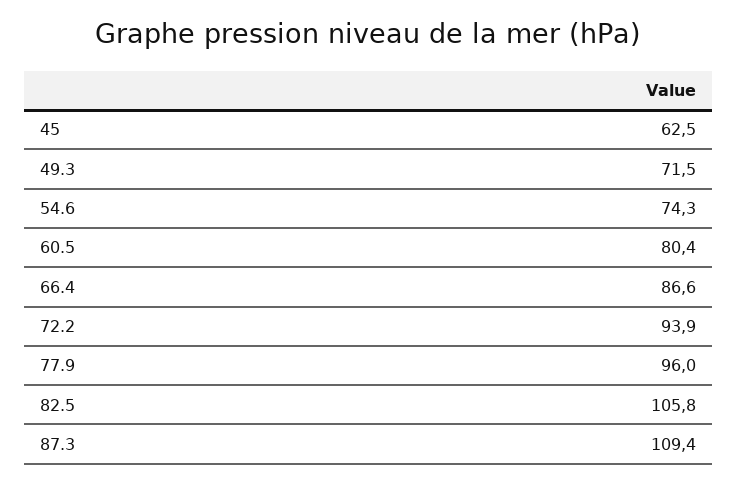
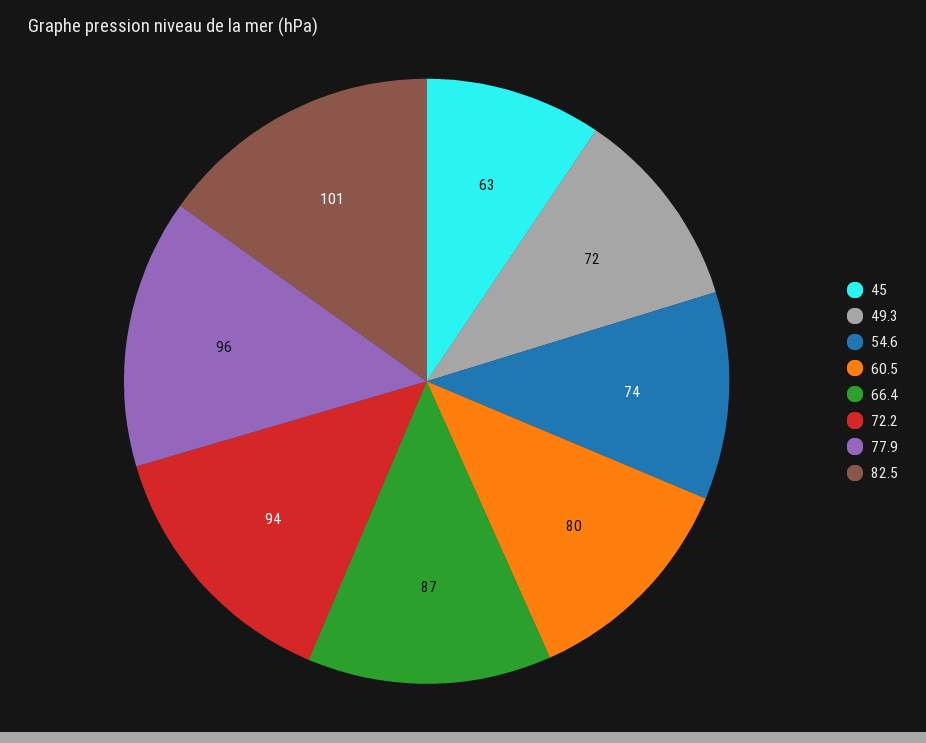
82.5: 105.8 -> 101
87.3: 109.4 -> none

